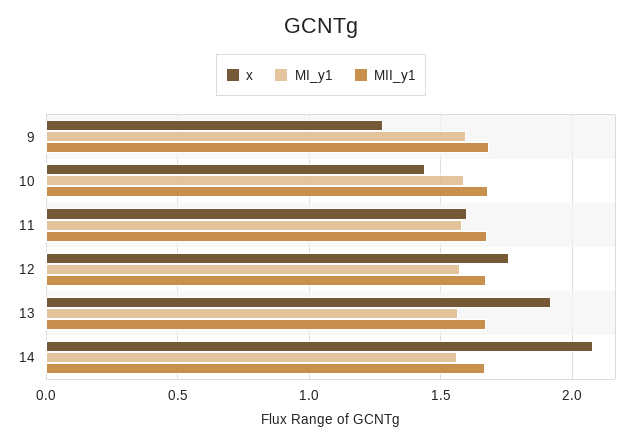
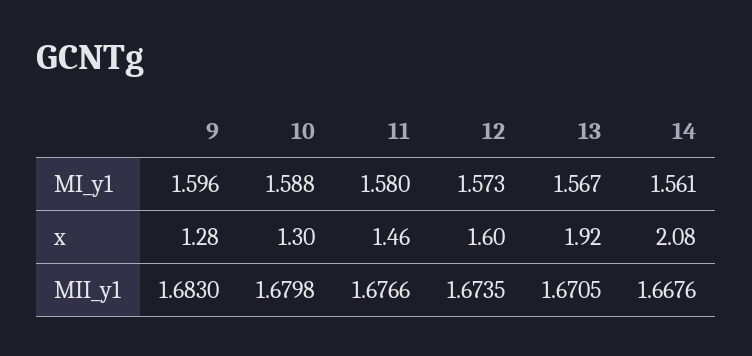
x, 10: 1.45 -> 1.3
x, 11: 1.6 -> 1.46
x, 12: 1.75 -> 1.6

